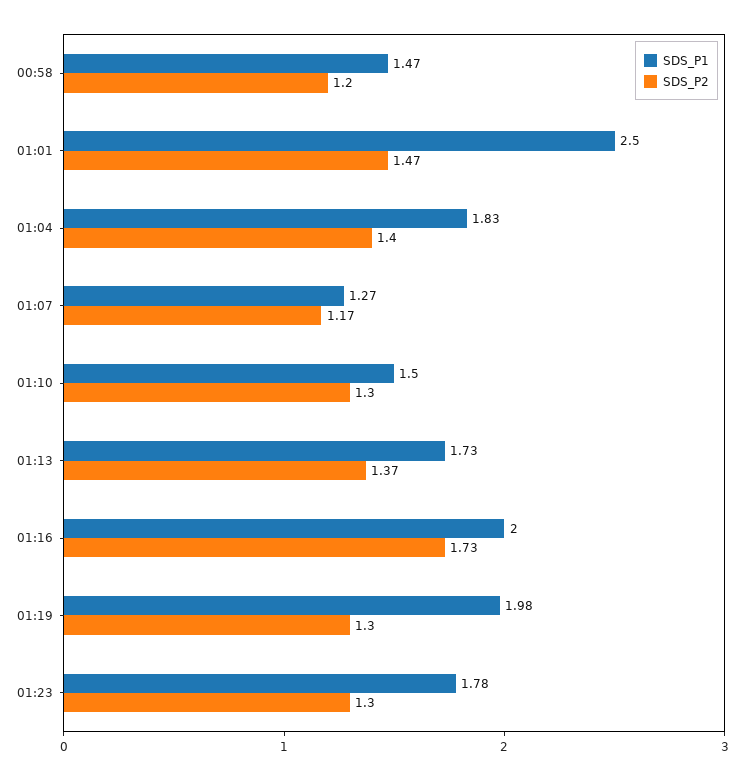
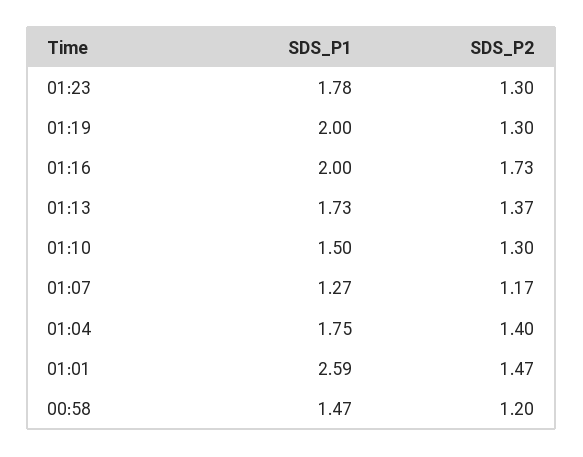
SDS_P1, 01:01: 2.5 -> 2.59
SDS_P1, 01:04: 1.83 -> 1.75
SDS_P1, 01:19: 1.98 -> 2

